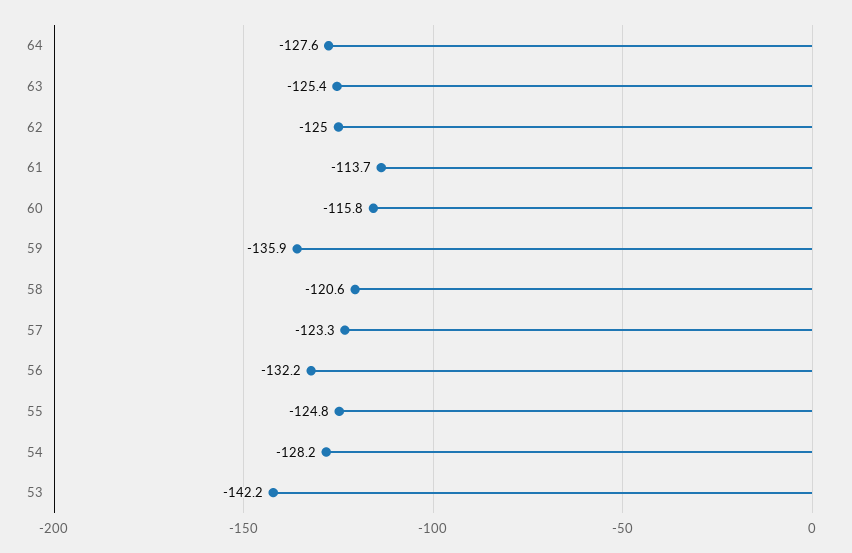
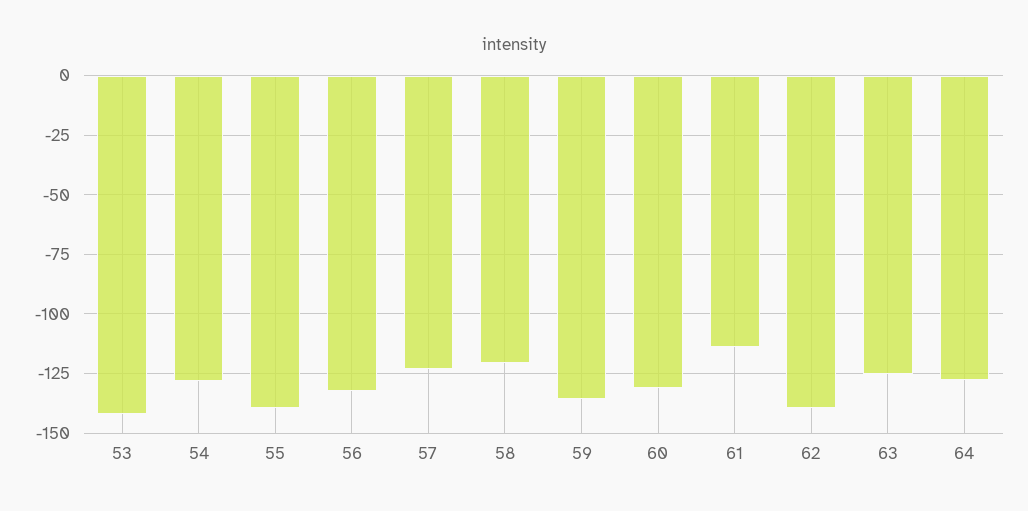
62: -125 -> -140
60: -115.8 -> -130
55: -124.8 -> -140

